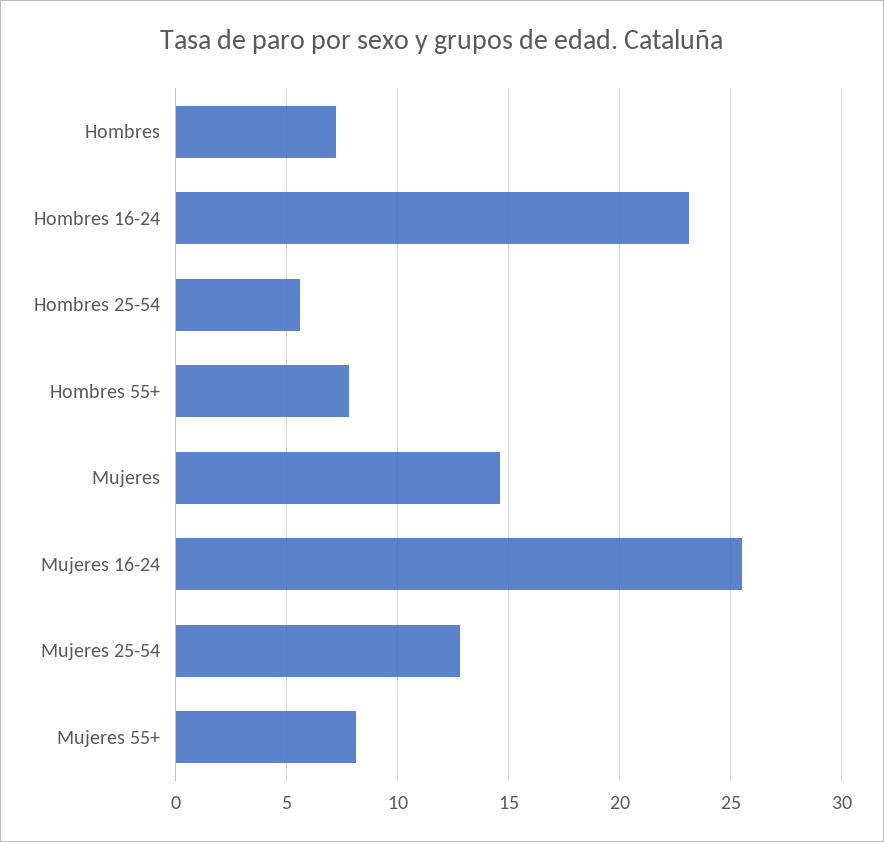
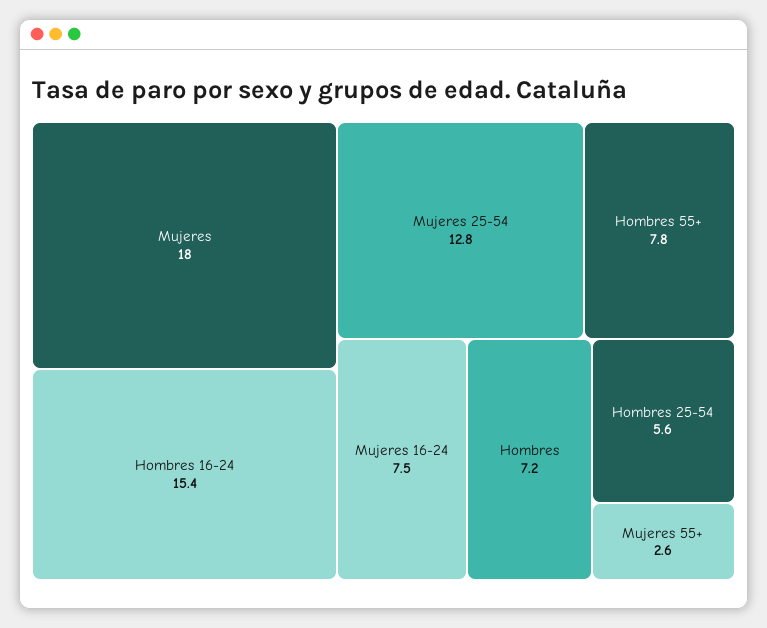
Hombres 16-24: 23 -> 15.4
Mujeres: 14.5 -> 18
Mujeres 16-24: 25.5 -> 7.5
Mujeres 55+: 8 -> 2.6

